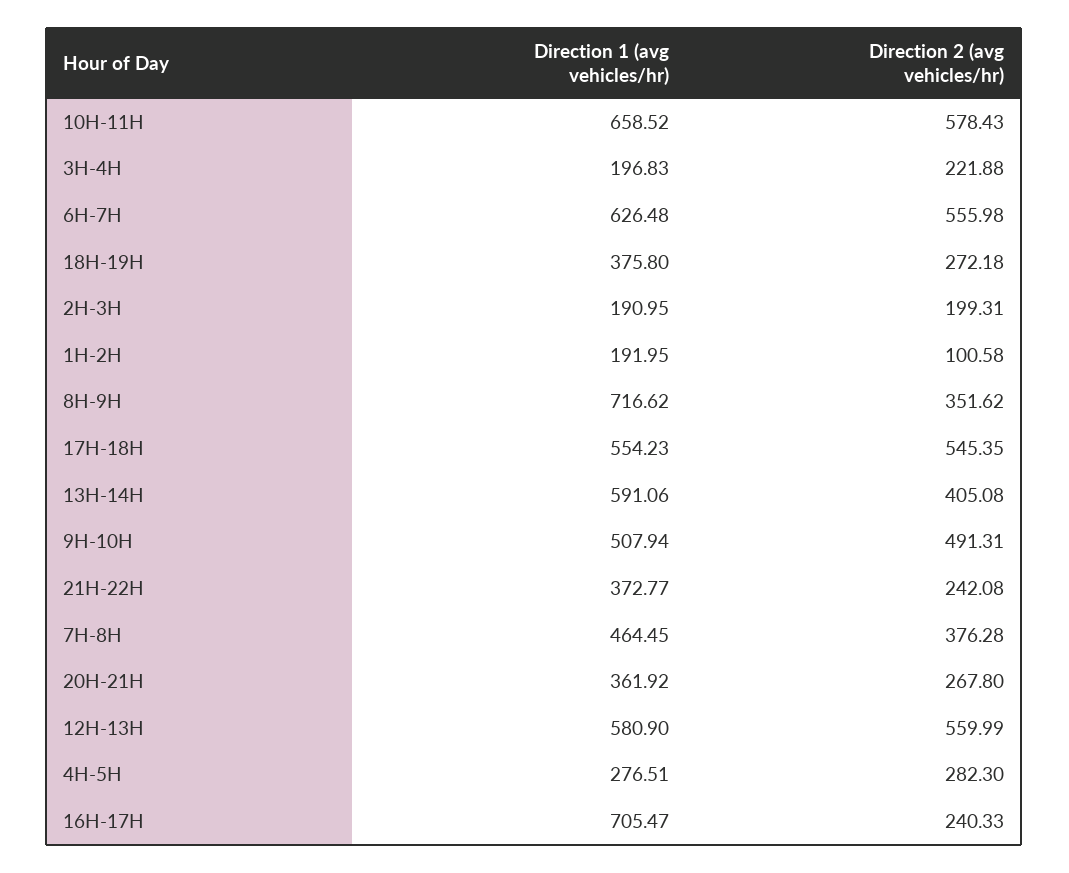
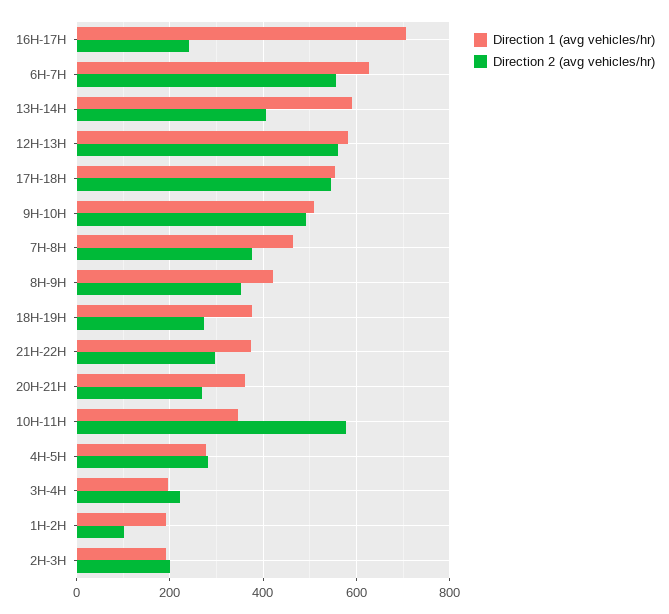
Direction 1 (avg vehicles/hr), 10H-11H: 658.52 -> 340
Direction 1 (avg vehicles/hr), 8H-9H: 716.62 -> 420
Direction 2 (avg vehicles/hr), 21H-22H: 242.08 -> 300

